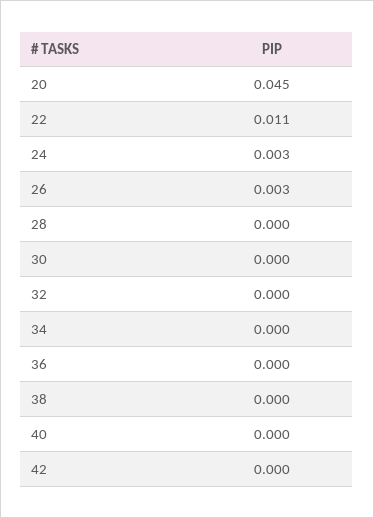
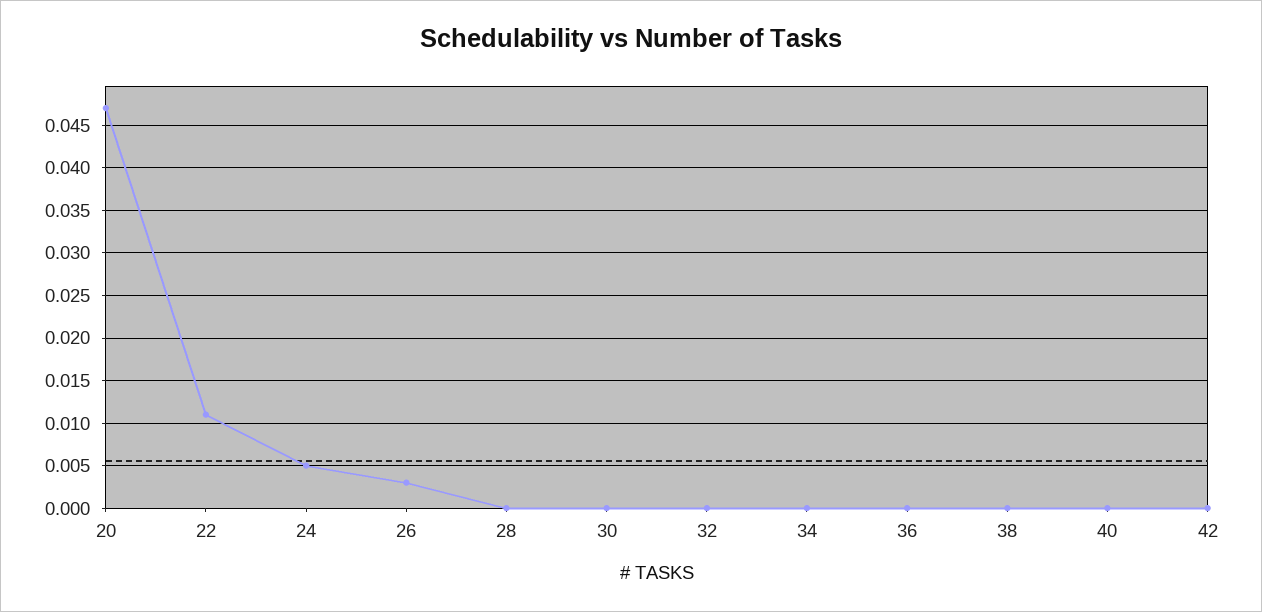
20: 0.045 -> 0.047
24: 0.003 -> 0.005

